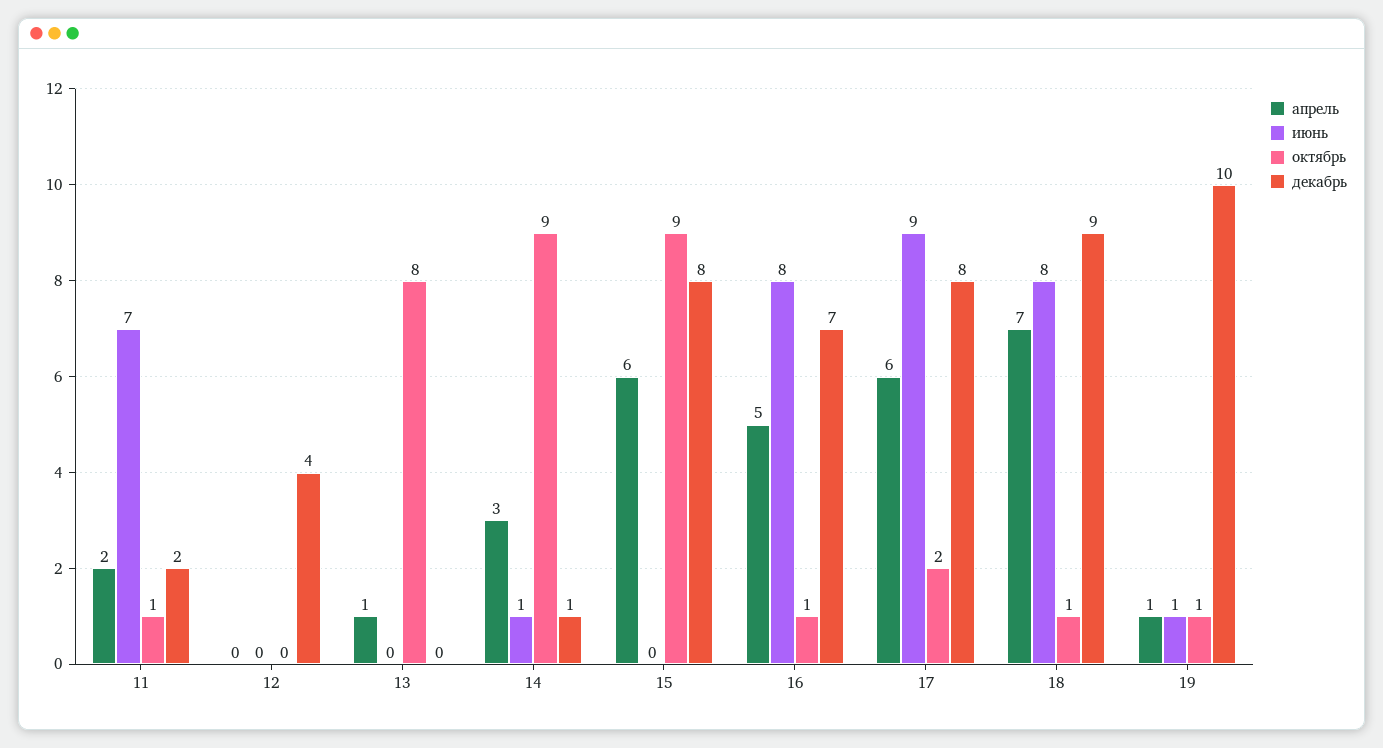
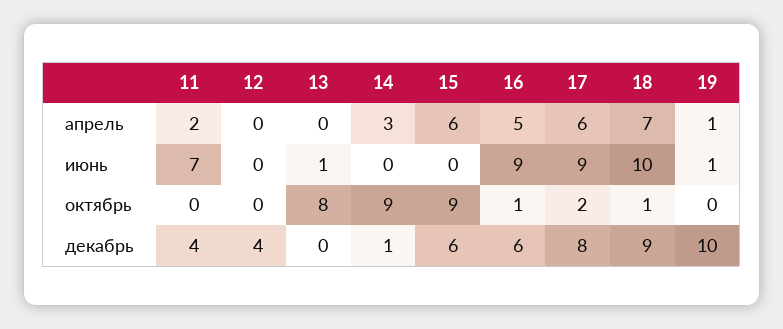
октябрь, 11: 1 -> 0
декабрь, 11: 2 -> 4
апрель, 13: 1 -> 0
июнь, 13: 0 -> 1
июнь, 14: 1 -> 0
декабрь, 15: 8 -> 6
июнь, 16: 8 -> 9
декабрь, 16: 7 -> 6
июнь, 18: 8 -> 10
октябрь, 19: 1 -> 0

